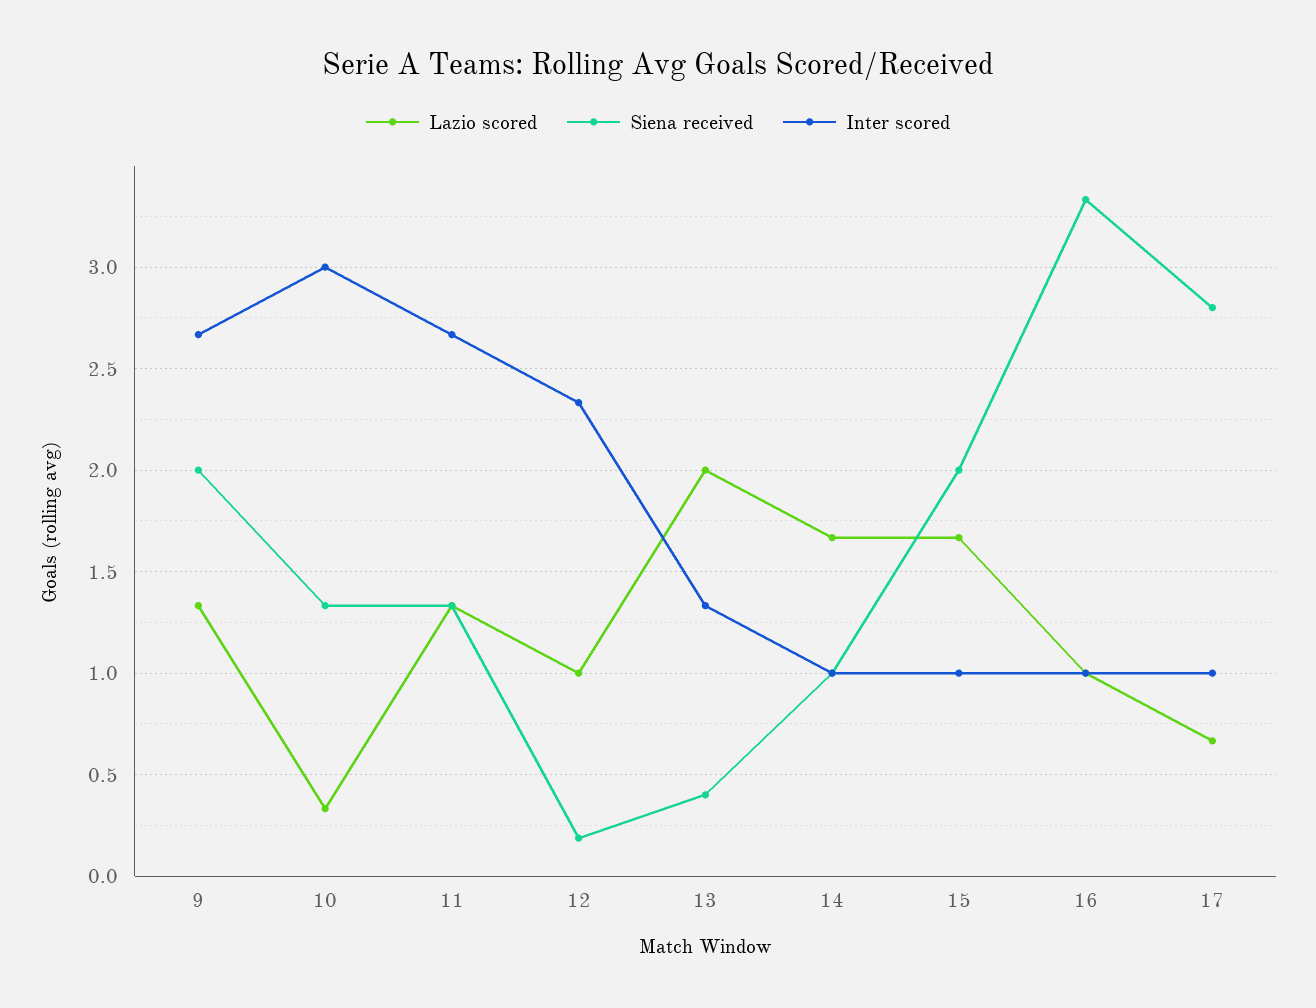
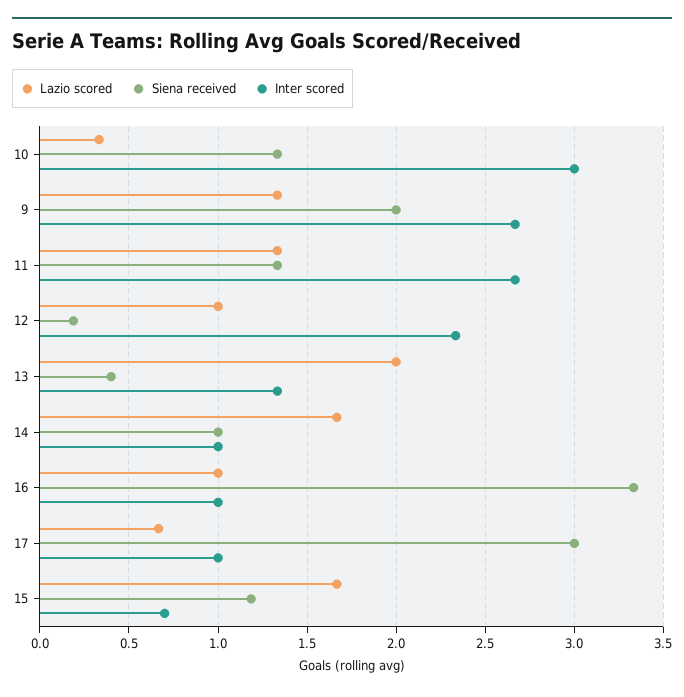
Siena received, 15: 2 -> 1.2
Inter scored, 15: 1 -> 0.7
Siena received, 17: 2.8 -> 3

